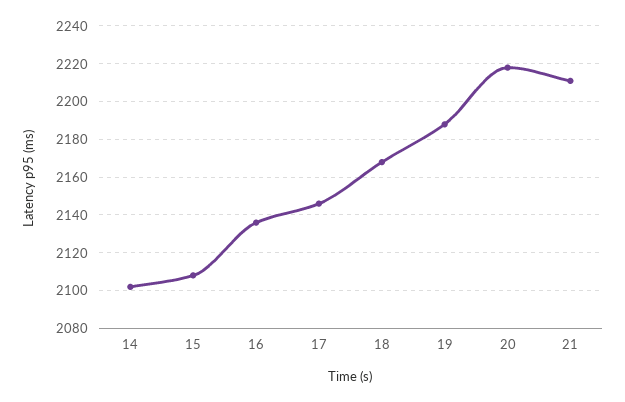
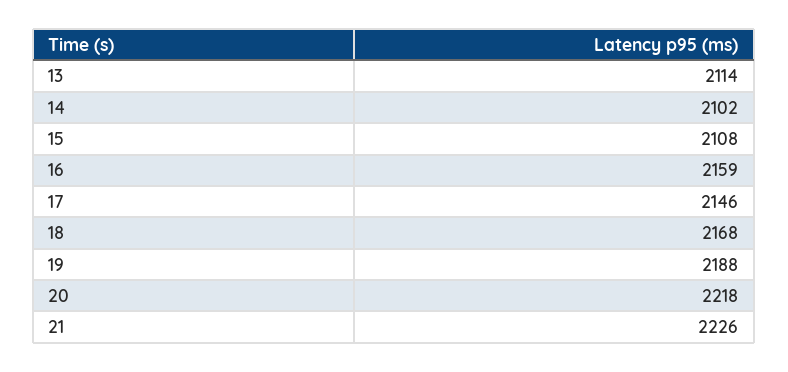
16: 2135 -> 2159
21: 2210 -> 2226
13: none -> 2114

